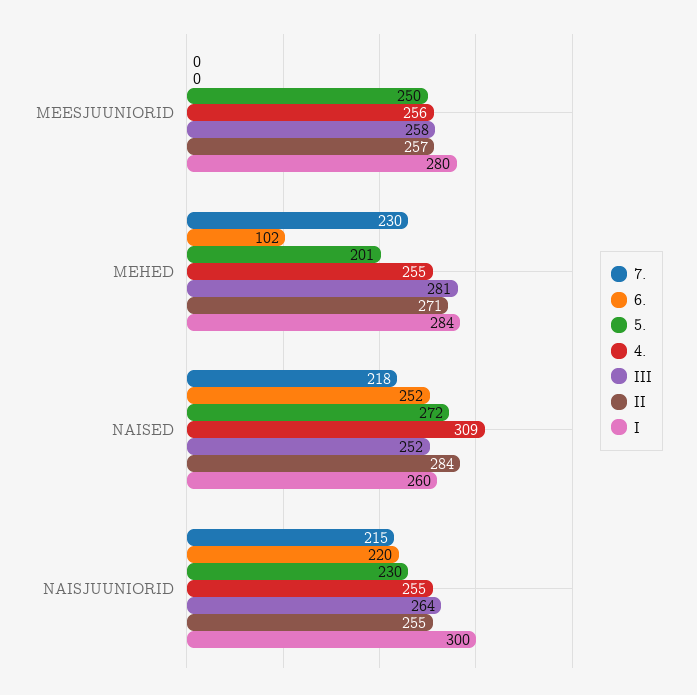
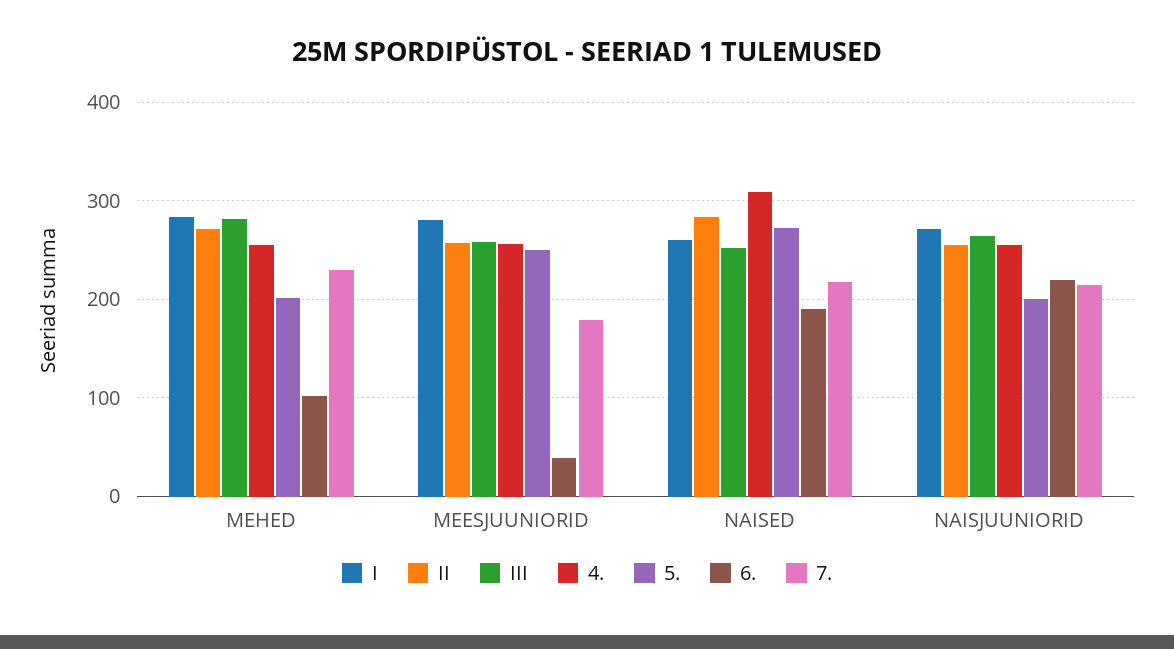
7., MEESJUUNIORID: 0 -> 180
6., MEESJUUNIORID: 0 -> 40
6., NAISED: 252 -> 190
5., NAISJUUNIORID: 230 -> 200
I, NAISJUUNIORID: 300 -> 270

